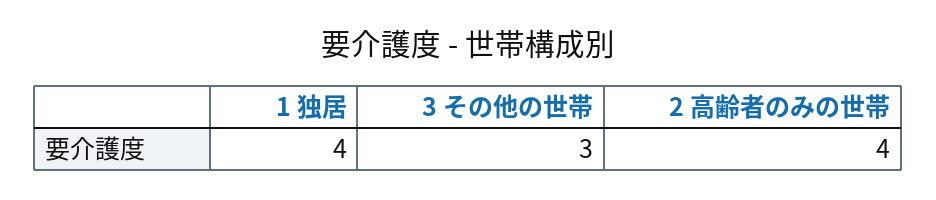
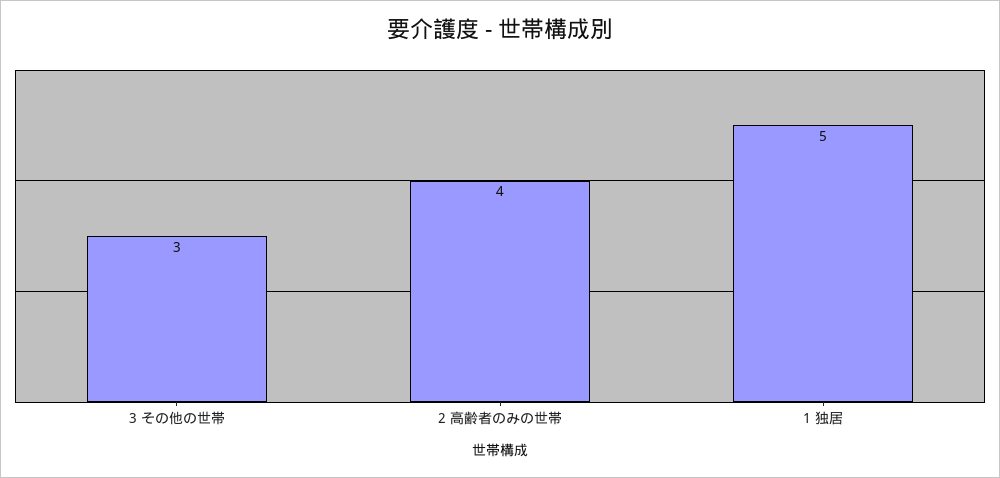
1 独居: 4 -> 5

